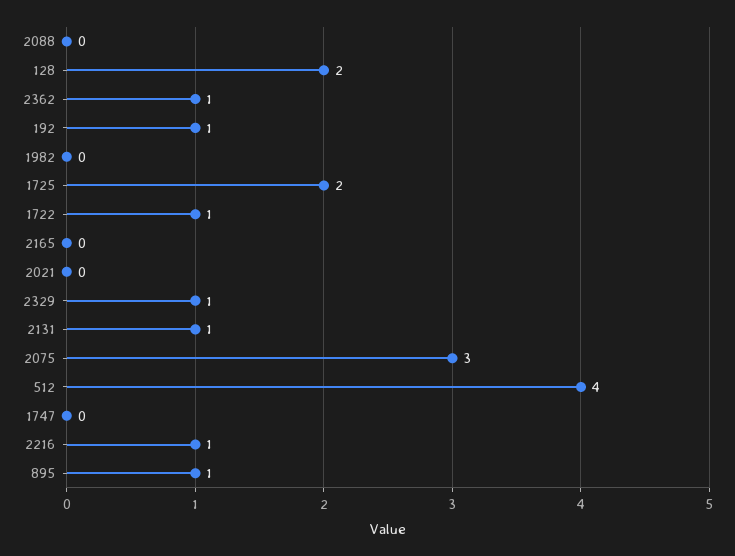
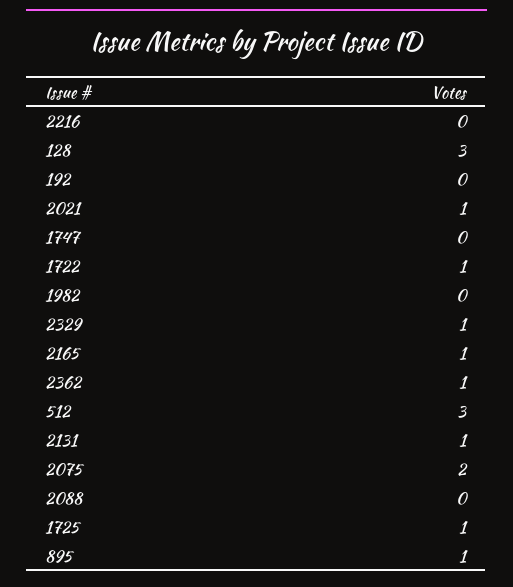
128: 2 -> 3
192: 1 -> 0
1725: 2 -> 1
2165: 0 -> 1
2021: 0 -> 1
2075: 3 -> 2
512: 4 -> 3
2216: 1 -> 0

